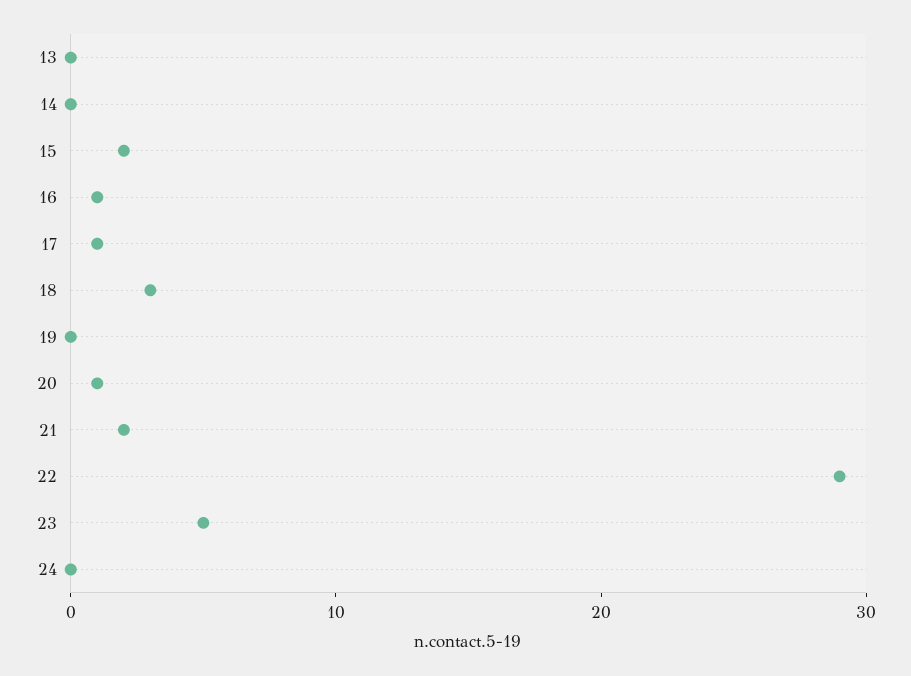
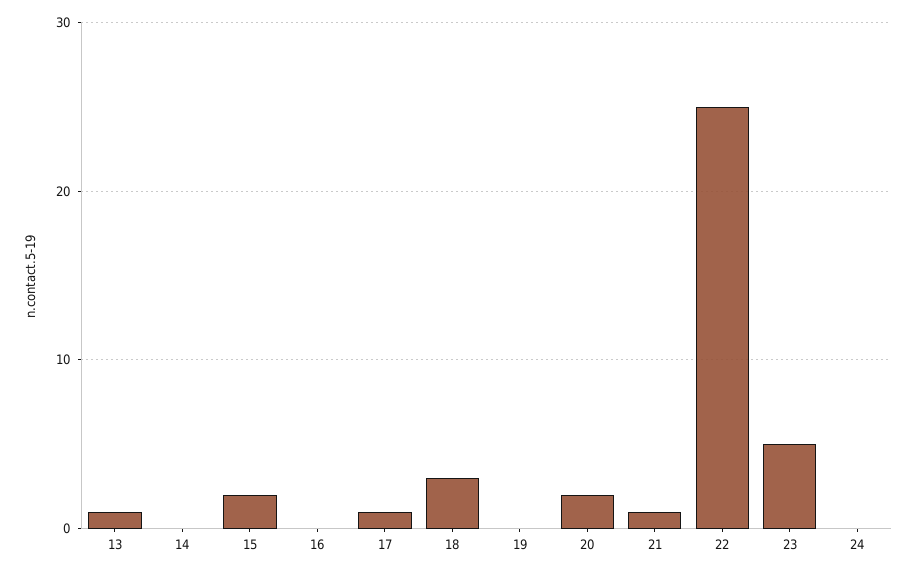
13: 0 -> 1
16: 1 -> 0
20: 1 -> 2
21: 2 -> 1
22: 29 -> 25

